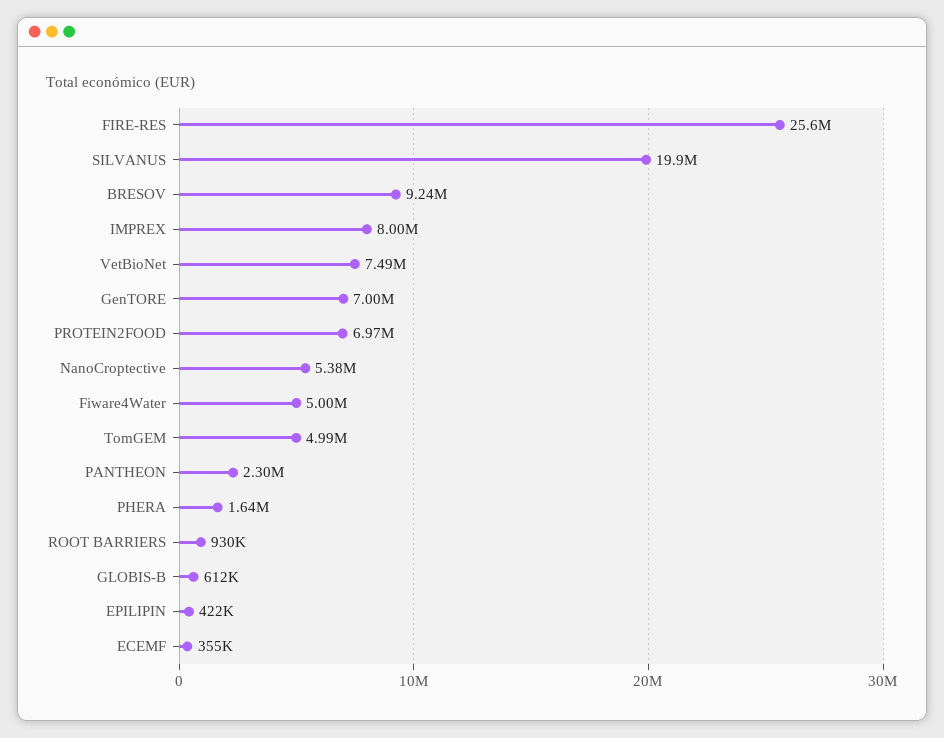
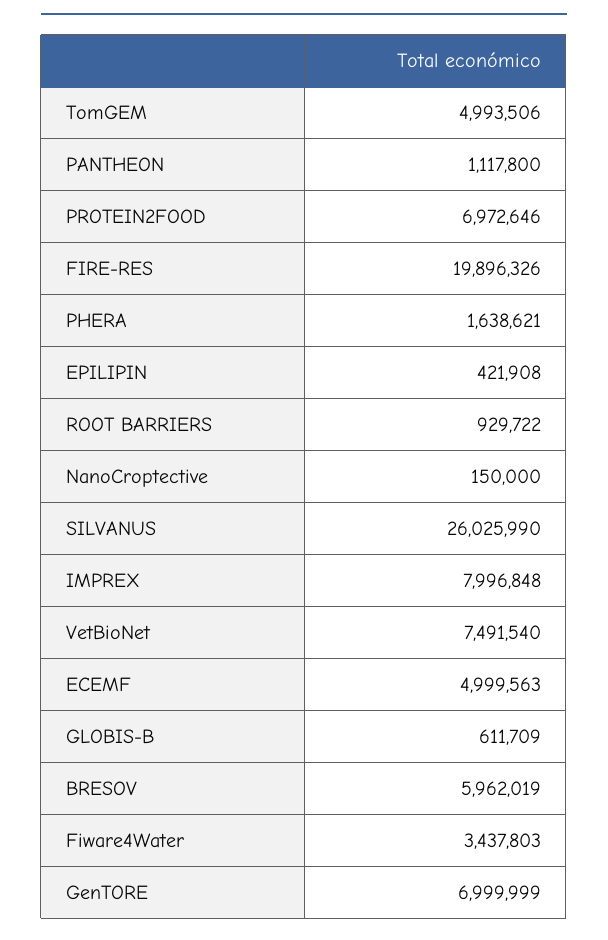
FIRE-RES: 25600000 -> 19896326
SILVANUS: 19900000 -> 26025990
BRESOV: 9240000 -> 5962019
NanoCroptective: 5380000 -> 150000
Fiware4Water: 5000000 -> 3437803
PANTHEON: 2300000 -> 1117800
ECEMF: 355000 -> 4999563

